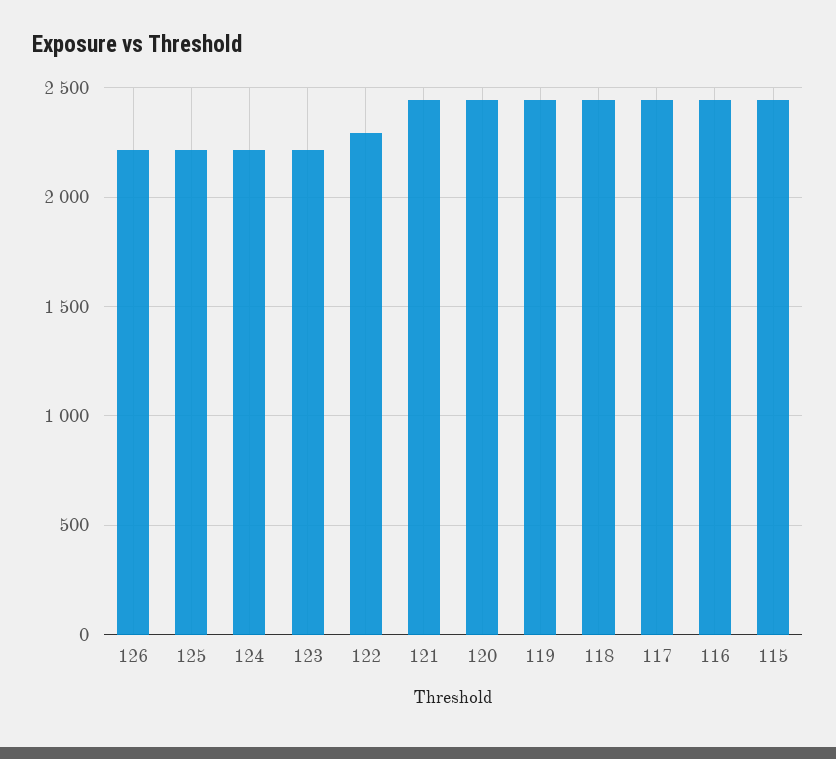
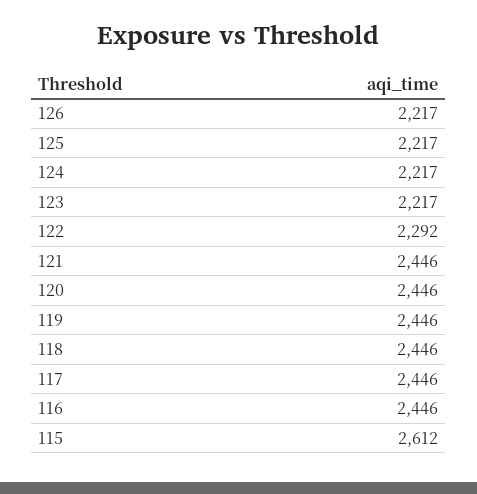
115: 2450 -> 2612

